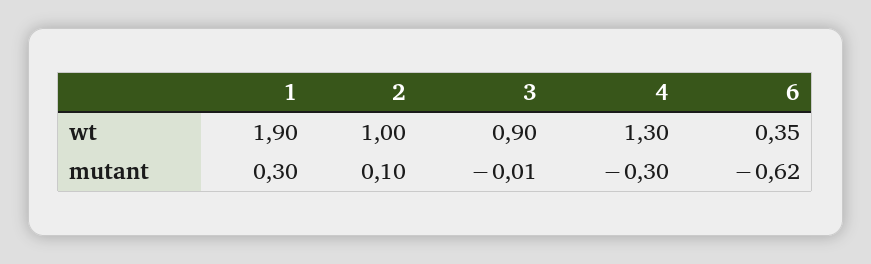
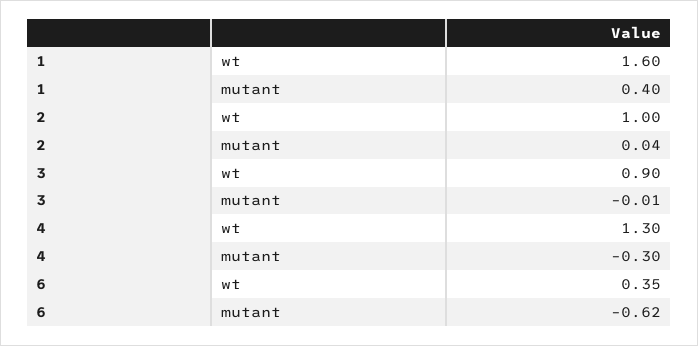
1, wt: 1.9 -> 1.6
1, mutant: 0.3 -> 0.4
2, mutant: 0.1 -> 0.04

